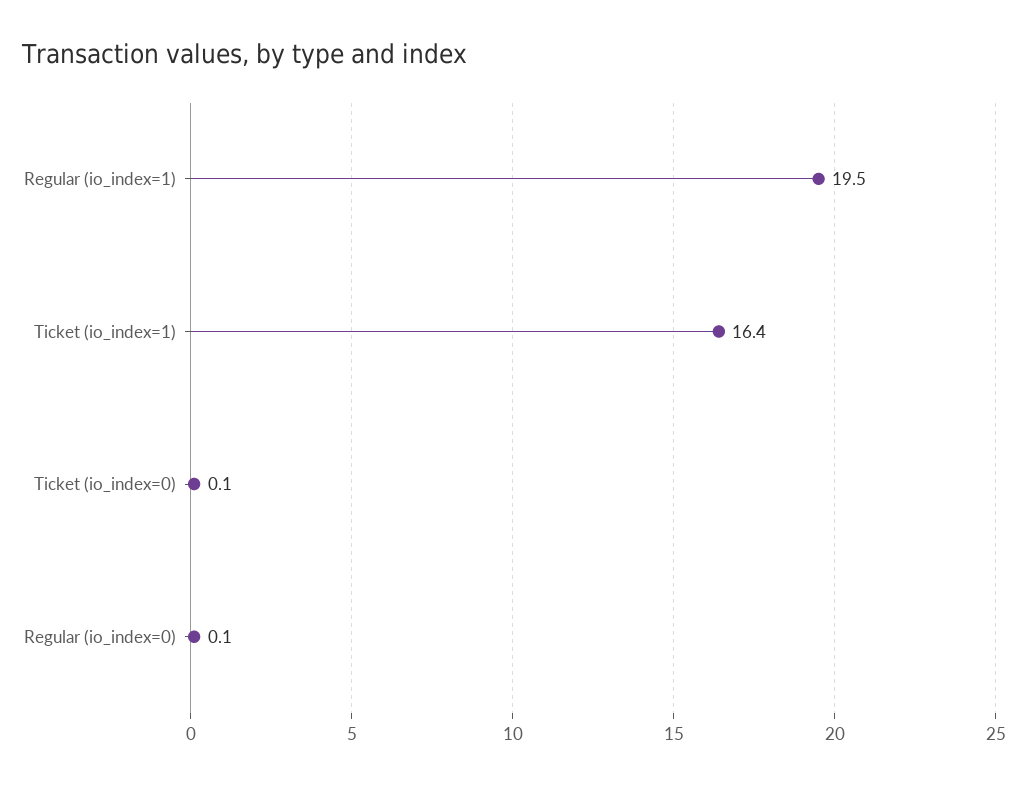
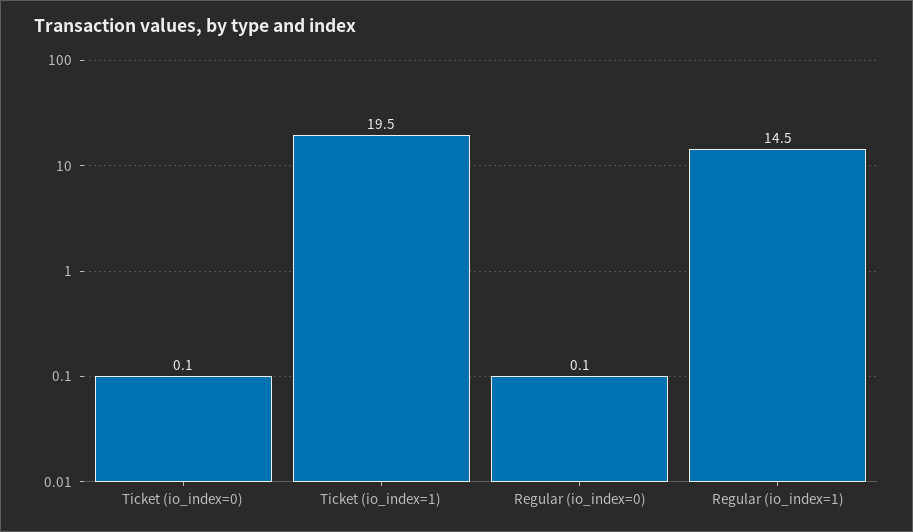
Regular (io_index=1): 19.5 -> 14.5
Ticket (io_index=1): 16.4 -> 19.5

